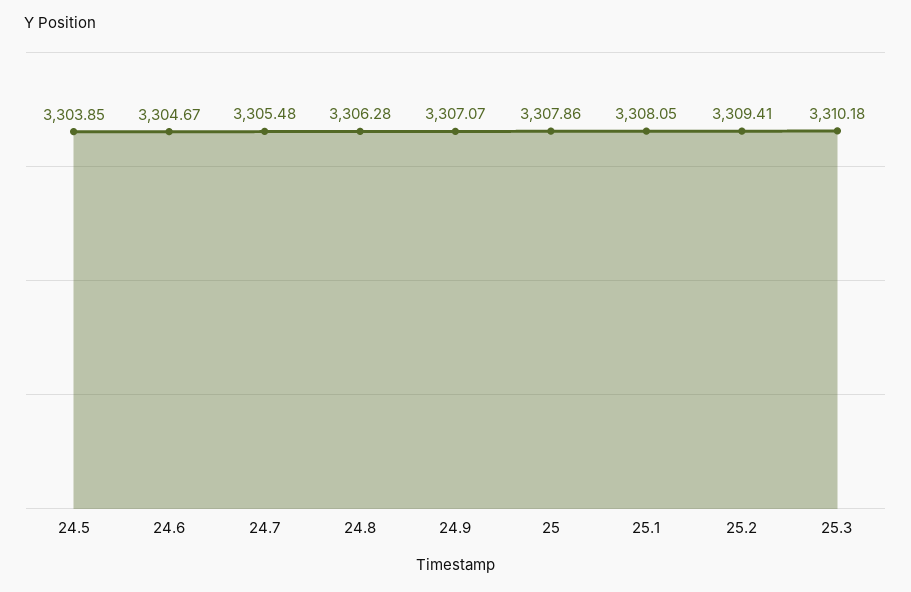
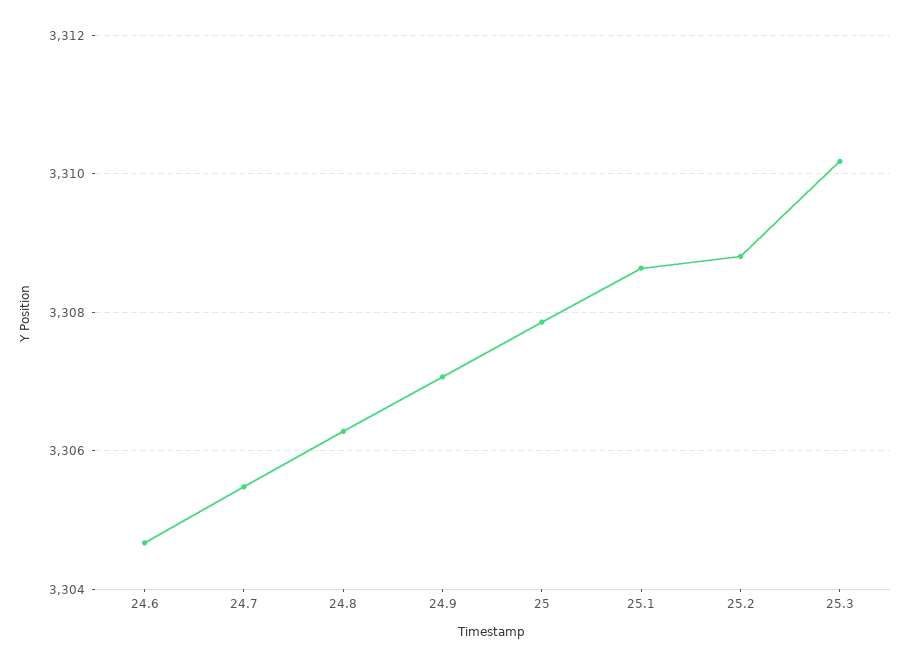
24.5: 3303.85 -> none
25.1: 3308.05 -> 3308.6
25.2: 3309.41 -> 3308.8

